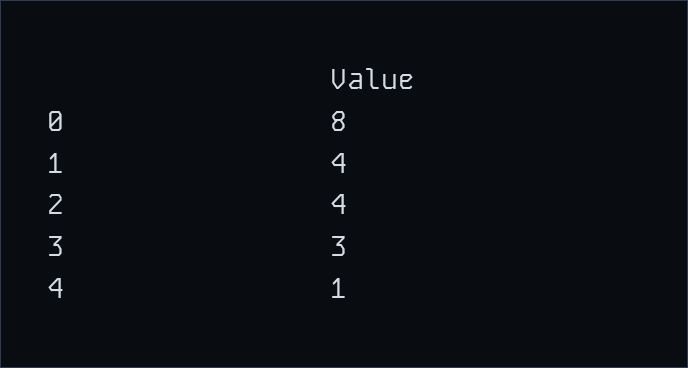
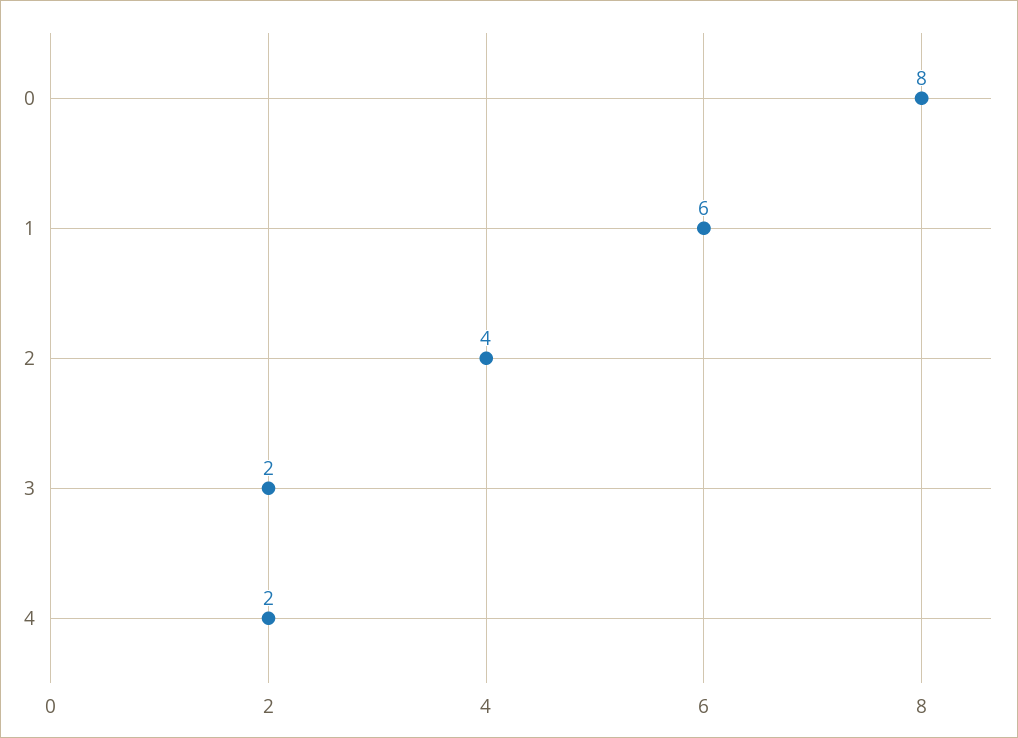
1: 4 -> 6
3: 3 -> 2
4: 1 -> 2

